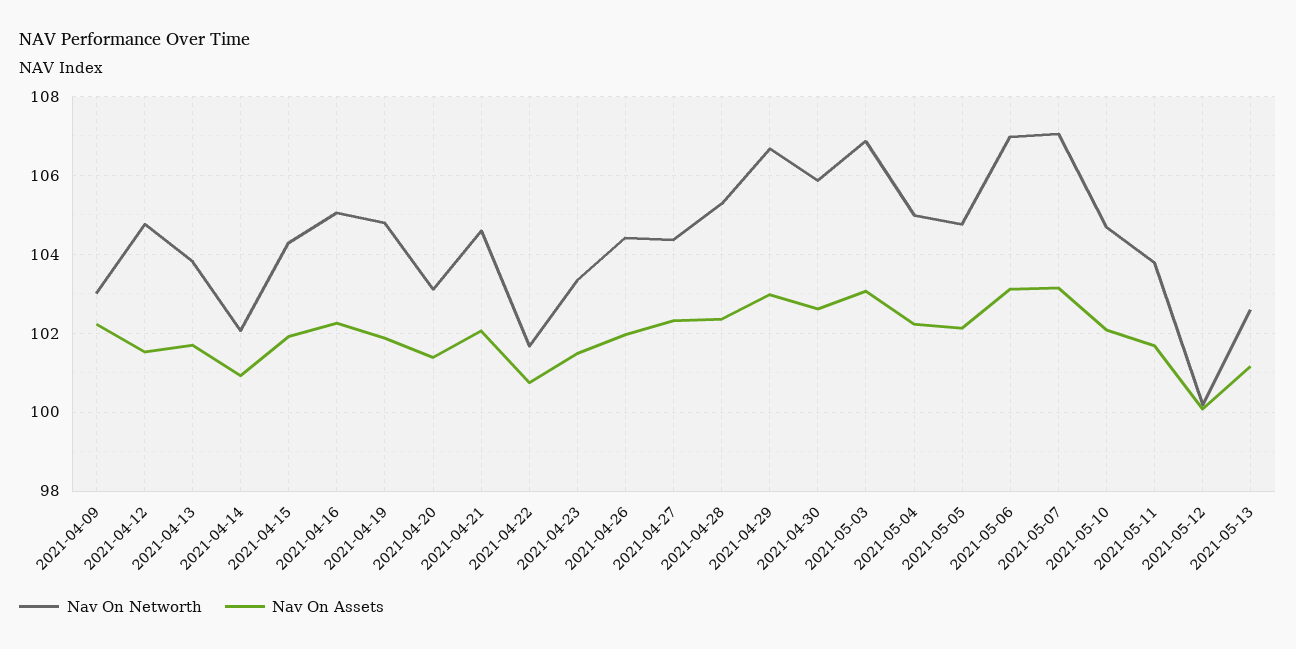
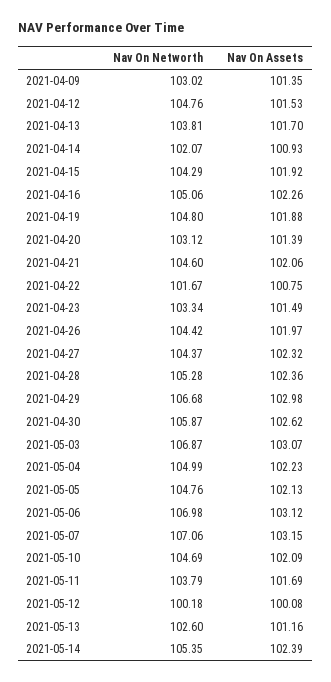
Nav On Assets, 2021-04-09: 102.2 -> 101.35
Nav On Networth, 2021-05-14: none -> 105.35
Nav On Assets, 2021-05-14: none -> 102.39

